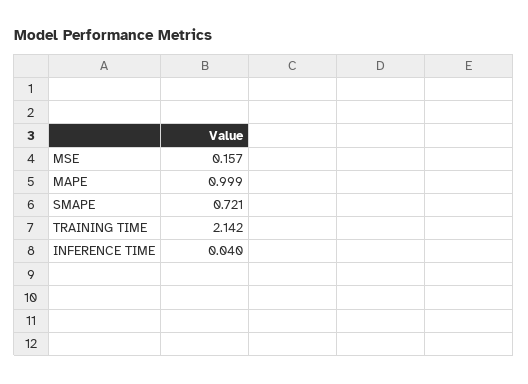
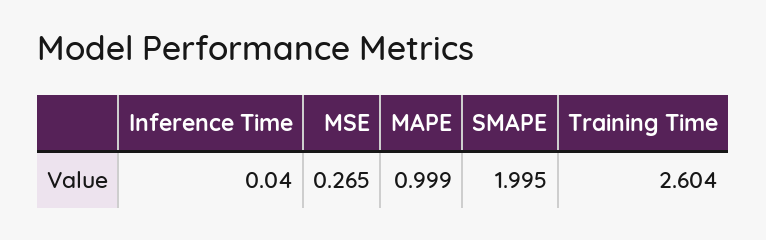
MSE: 0.157 -> 0.265
SMAPE: 0.721 -> 1.995
TRAINING TIME: 2.142 -> 2.604

